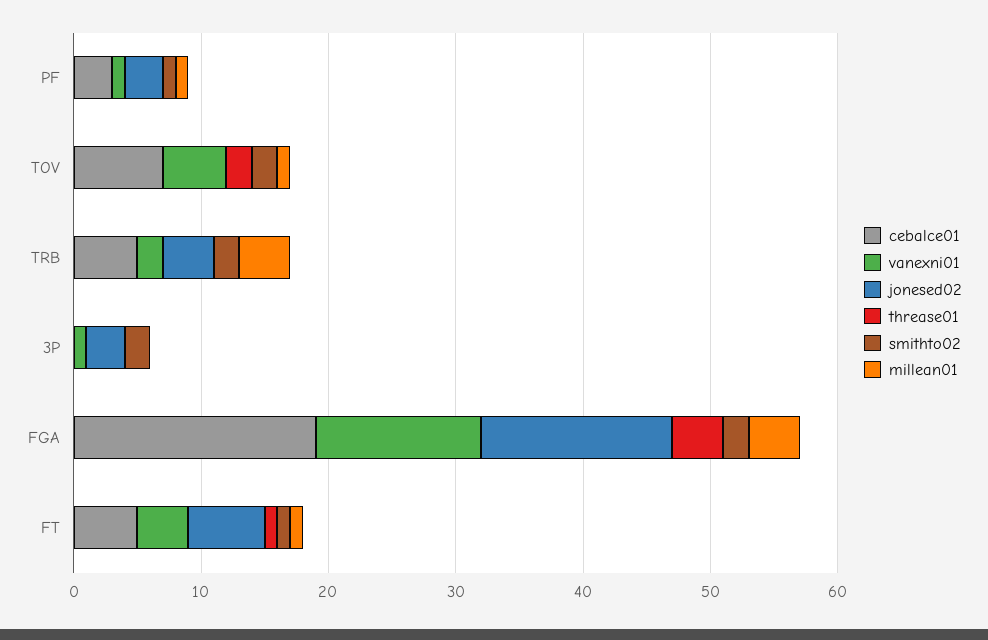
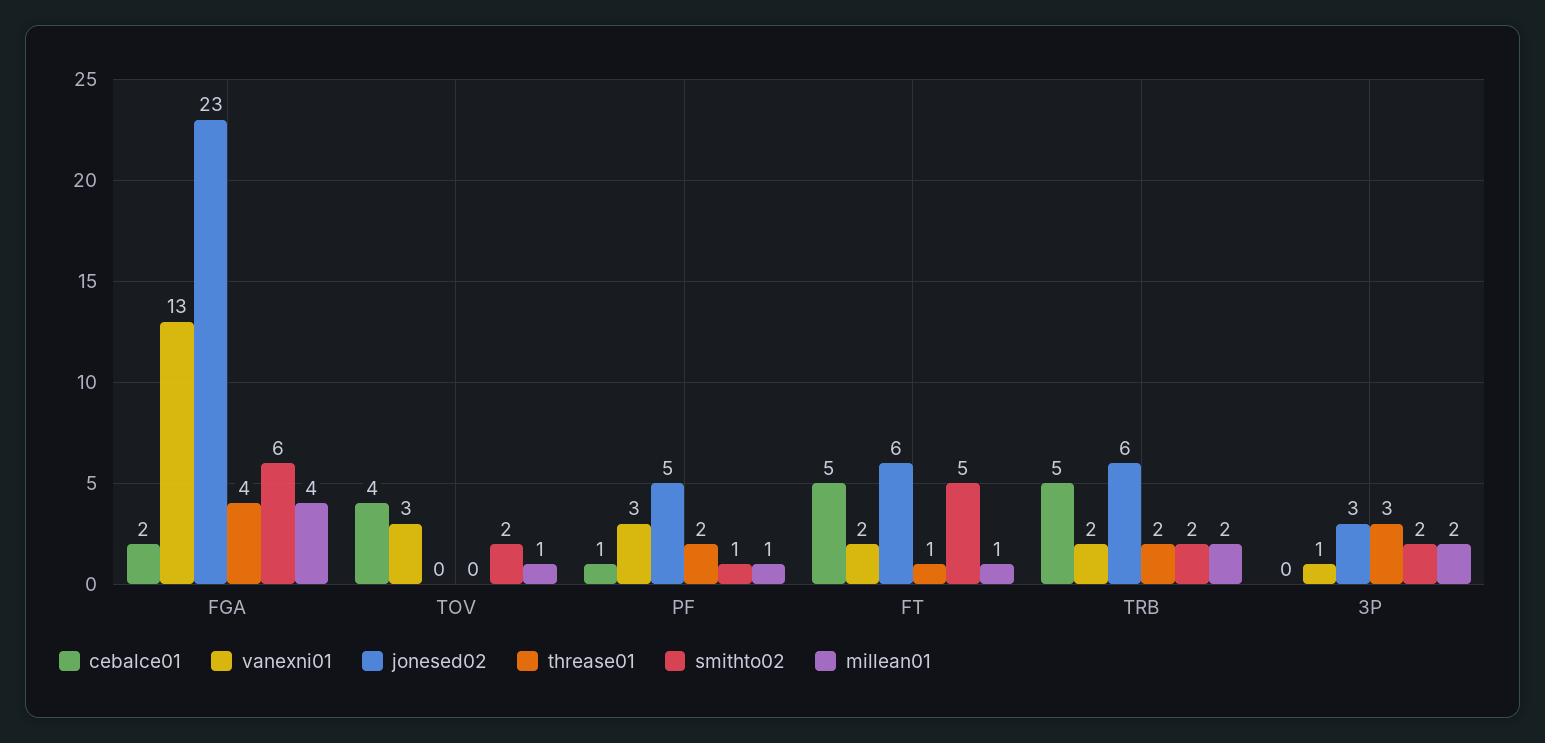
cebalce01, PF: 3 -> 1
vanexni01, PF: 1 -> 3
jonesed02, PF: 3 -> 5
threase01, PF: 0 -> 2
cebalce01, TOV: 7 -> 4
vanexni01, TOV: 5 -> 3
threase01, TOV: 2 -> 0
jonesed02, TRB: 4 -> 6
threase01, TRB: 0 -> 2
millean01, TRB: 4 -> 2
threase01, 3P: 0 -> 3
millean01, 3P: 0 -> 2
cebalce01, FGA: 19 -> 2
jonesed02, FGA: 15 -> 23
smithto02, FGA: 2 -> 6
vanexni01, FT: 4 -> 2
smithto02, FT: 1 -> 5

